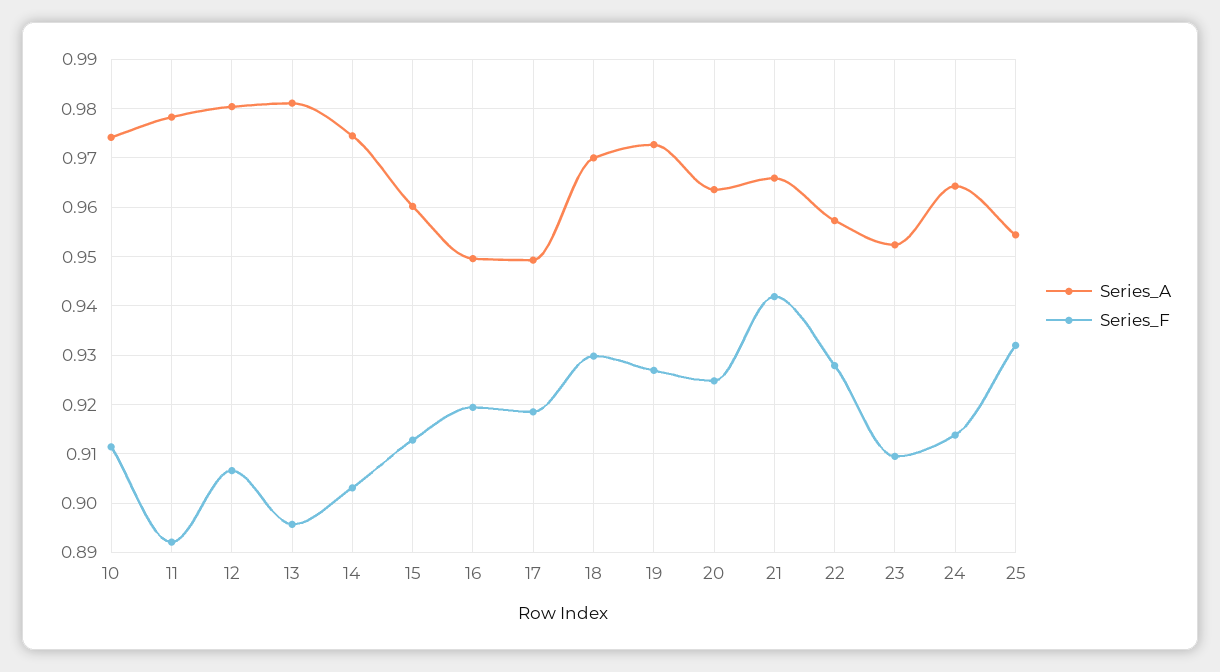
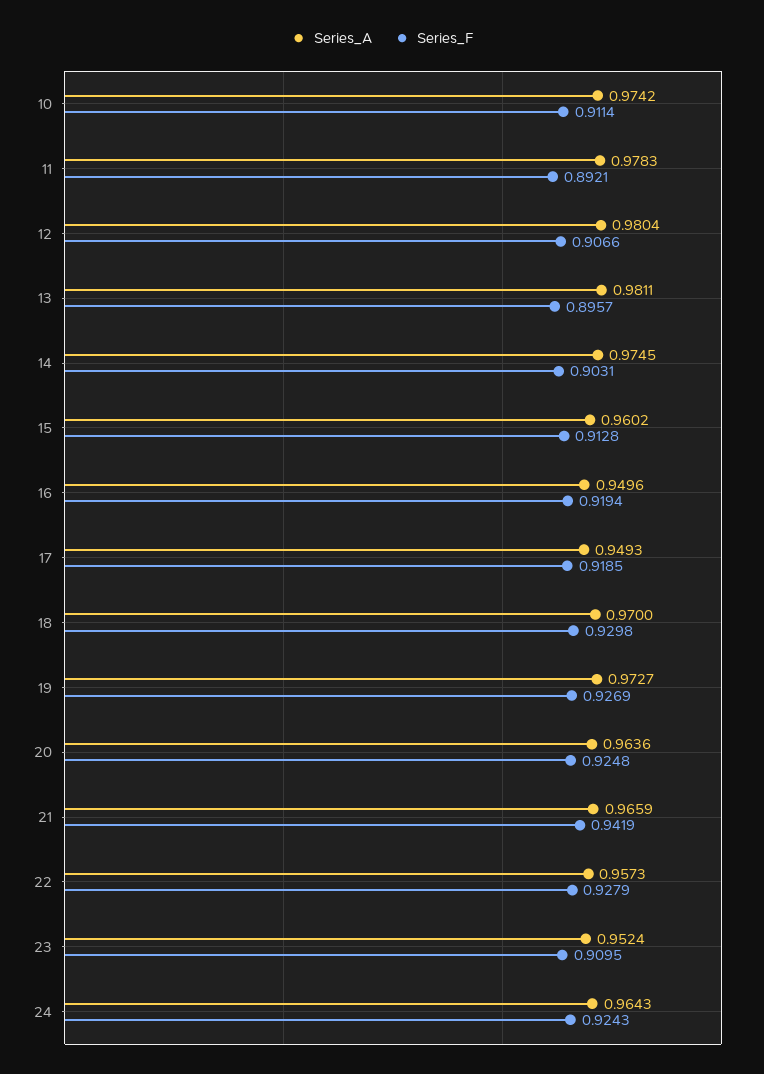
Series_F, 24: 0.914 -> 0.9243
Series_A, 25: 0.954 -> none
Series_F, 25: 0.932 -> none

